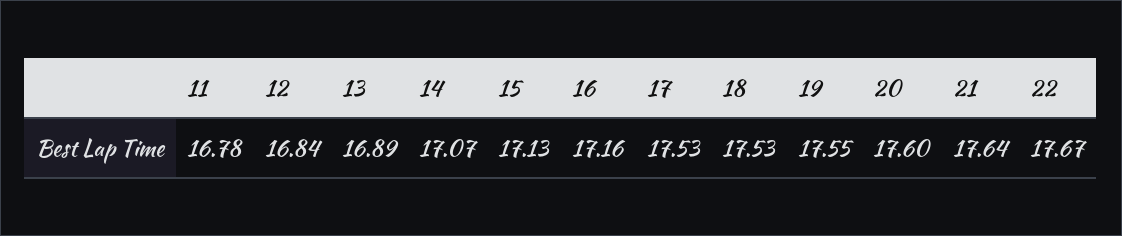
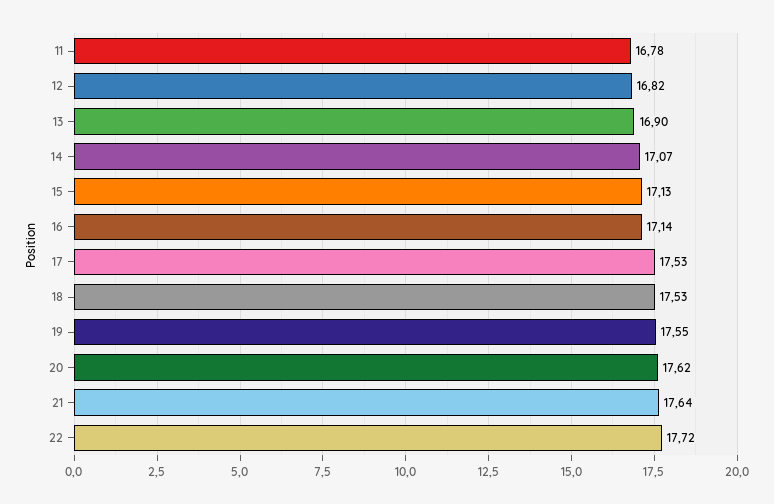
12: 16.84 -> 16.82
13: 16.89 -> 16.9
16: 17.16 -> 17.14
20: 17.6 -> 17.62
22: 17.67 -> 17.72

